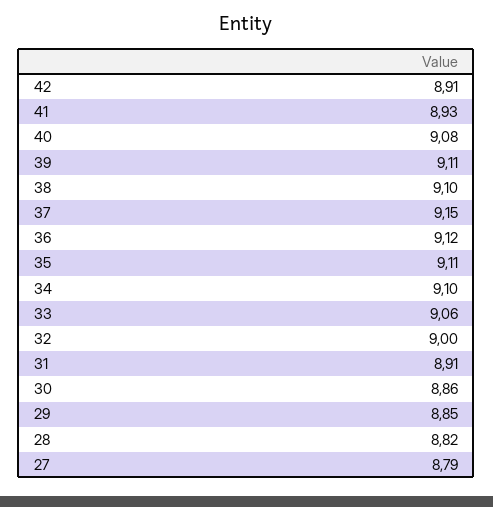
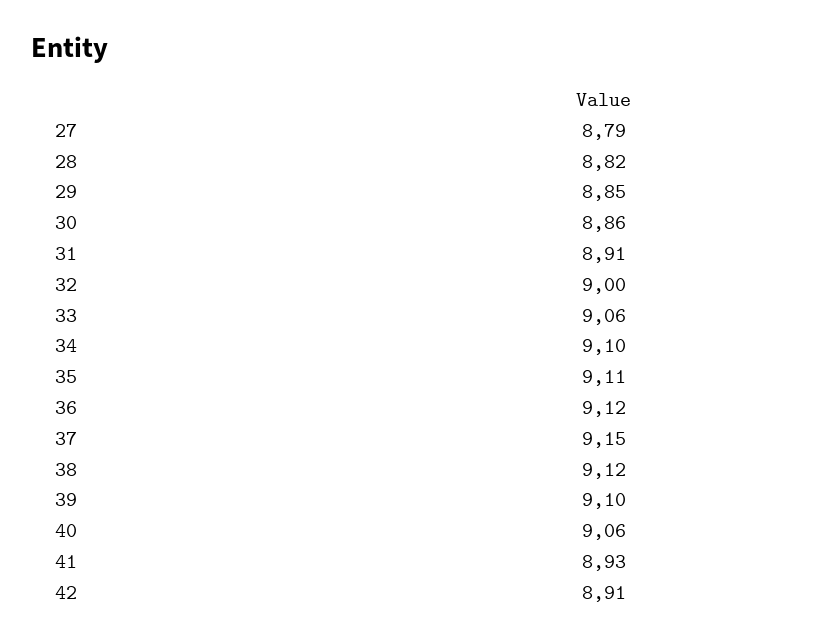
40: 9.08 -> 9.06
39: 9.11 -> 9.1
38: 9.1 -> 9.12

